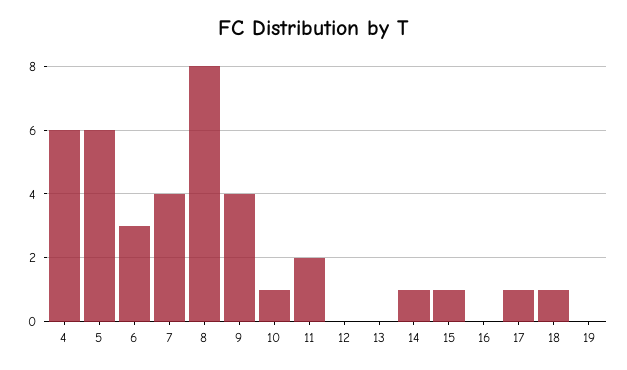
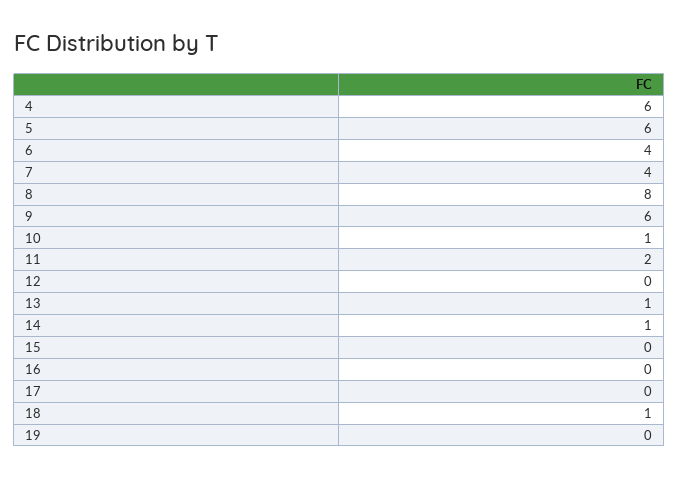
6: 3 -> 4
9: 4 -> 6
13: 0 -> 1
15: 1 -> 0
17: 1 -> 0

